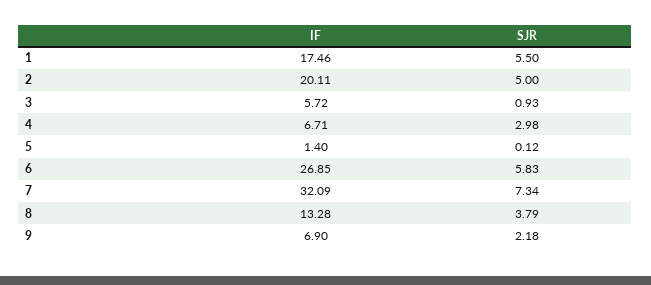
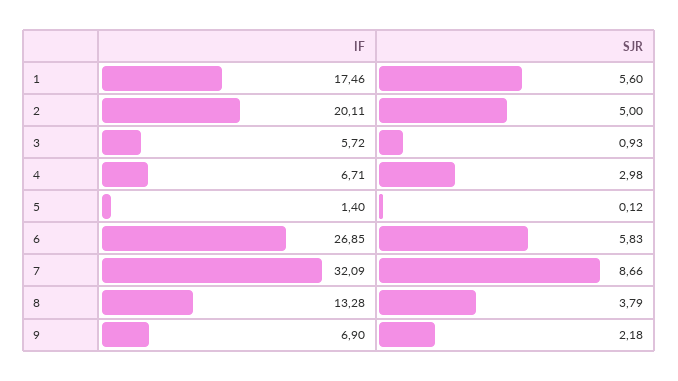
SJR, 1: 5.5 -> 5.6
SJR, 7: 7.34 -> 8.66

